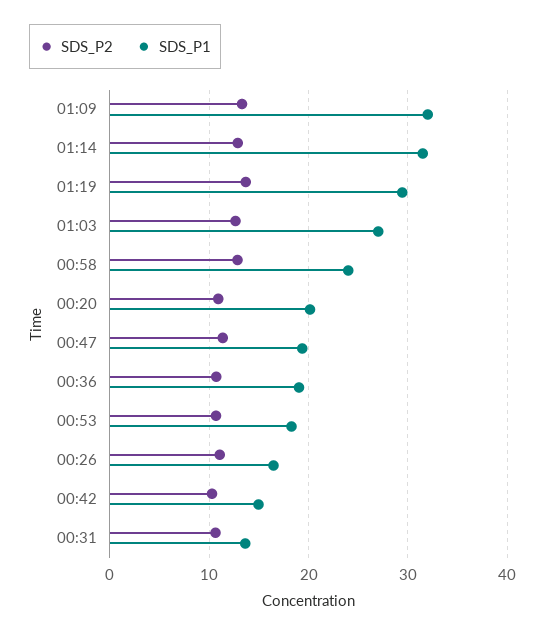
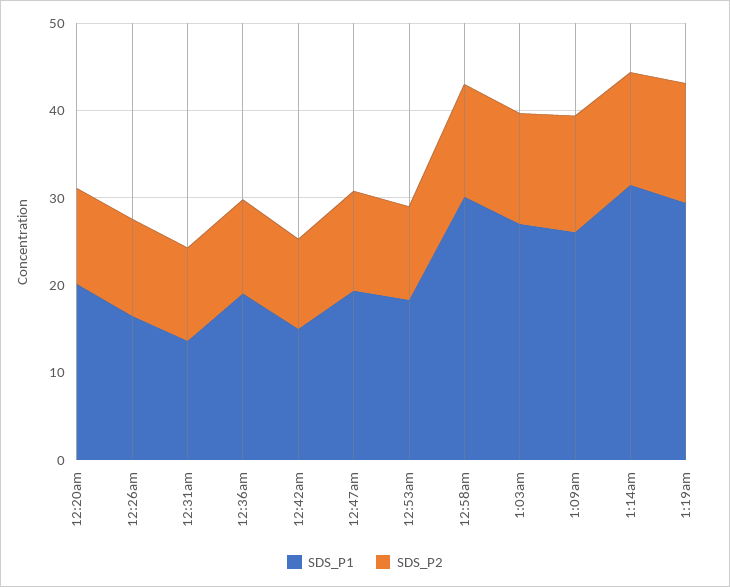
SDS_P1, 01:09: 32 -> 26
SDS_P1, 00:58: 24 -> 30

